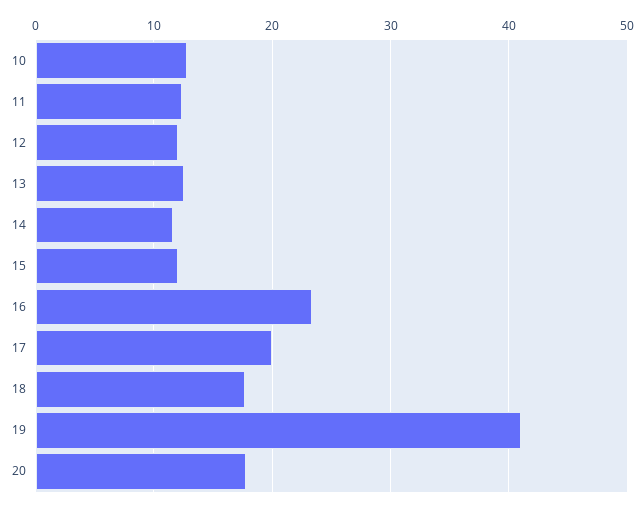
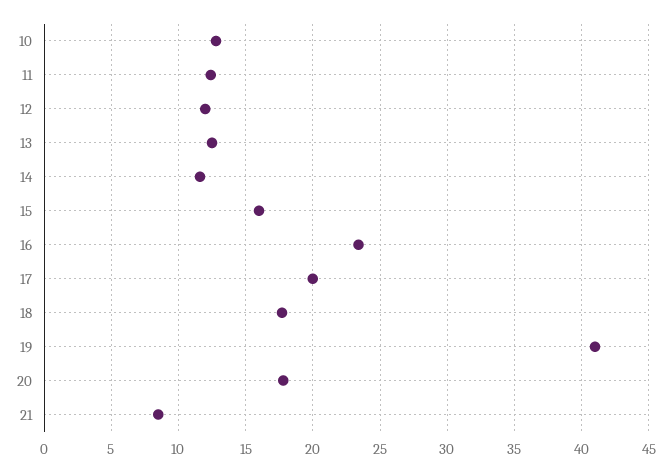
15: 12 -> 16
21: none -> 8.5

